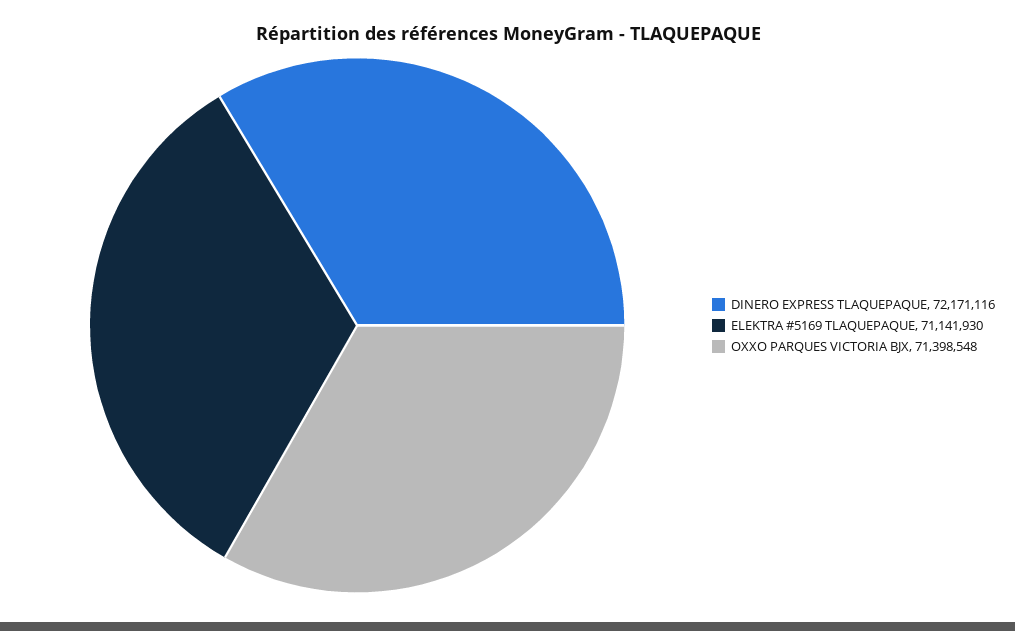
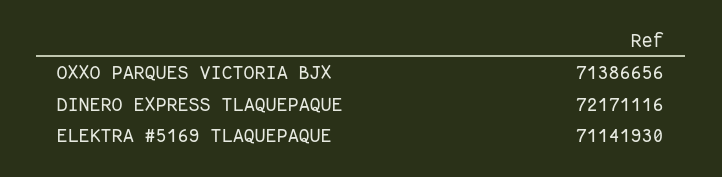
OXXO PARQUES VICTORIA BJX: 71398548 -> 71386656

